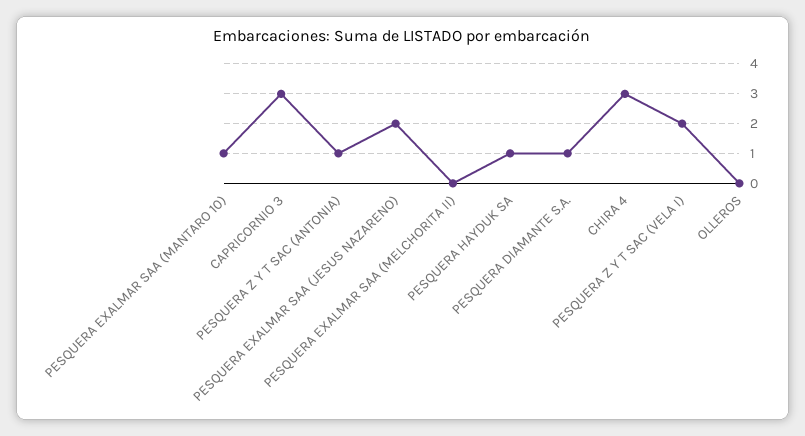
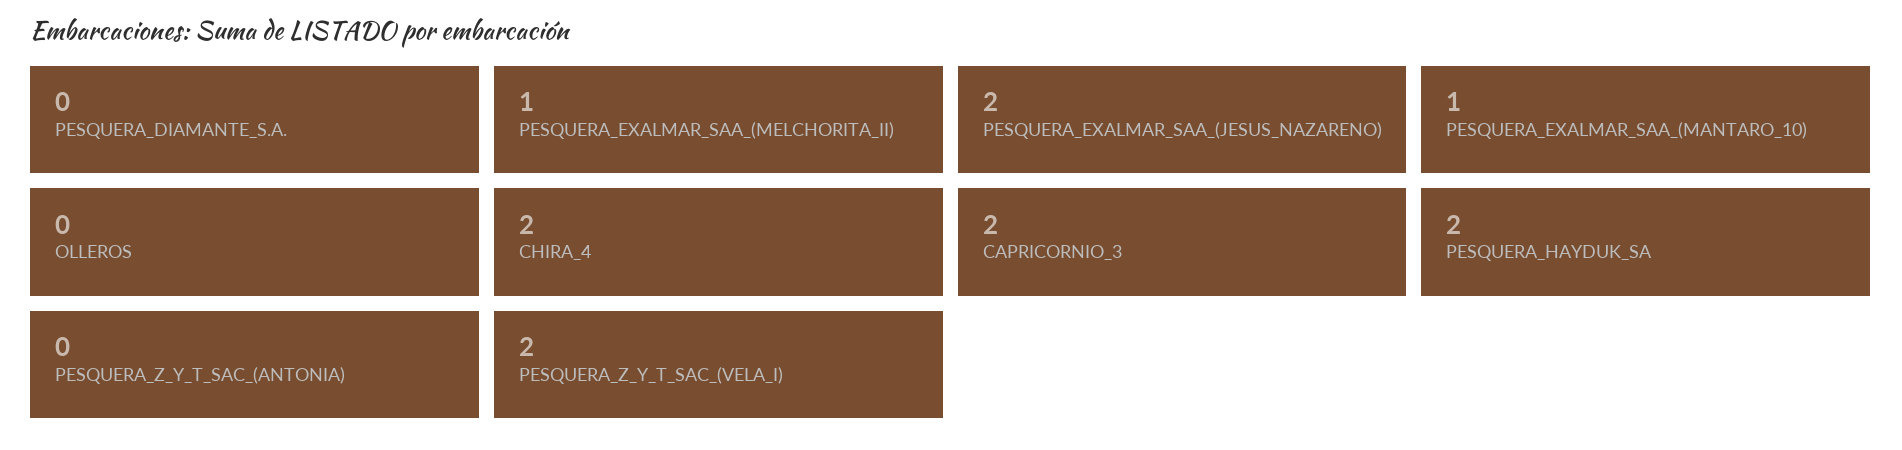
CAPRICORNIO 3: 3 -> 2
PESQUERA Z Y T SAC (ANTONIA): 1 -> 0
PESQUERA EXALMAR SAA (MELCHORITA II): 0 -> 1
PESQUERA HAYDUK SA: 1 -> 2
PESQUERA DIAMANTE S.A.: 1 -> 0
CHIRA 4: 3 -> 2

